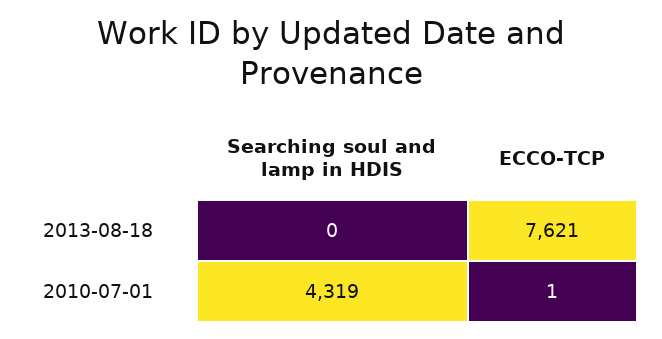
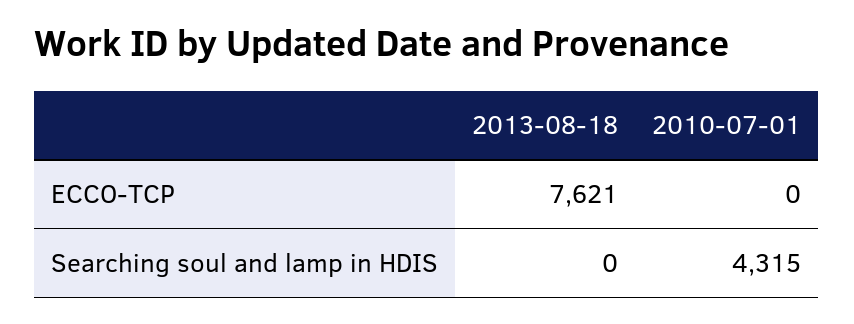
Searching soul and lamp in HDIS, 2010-07-01: 4319 -> 4315
ECCO-TCP, 2010-07-01: 1 -> 0

